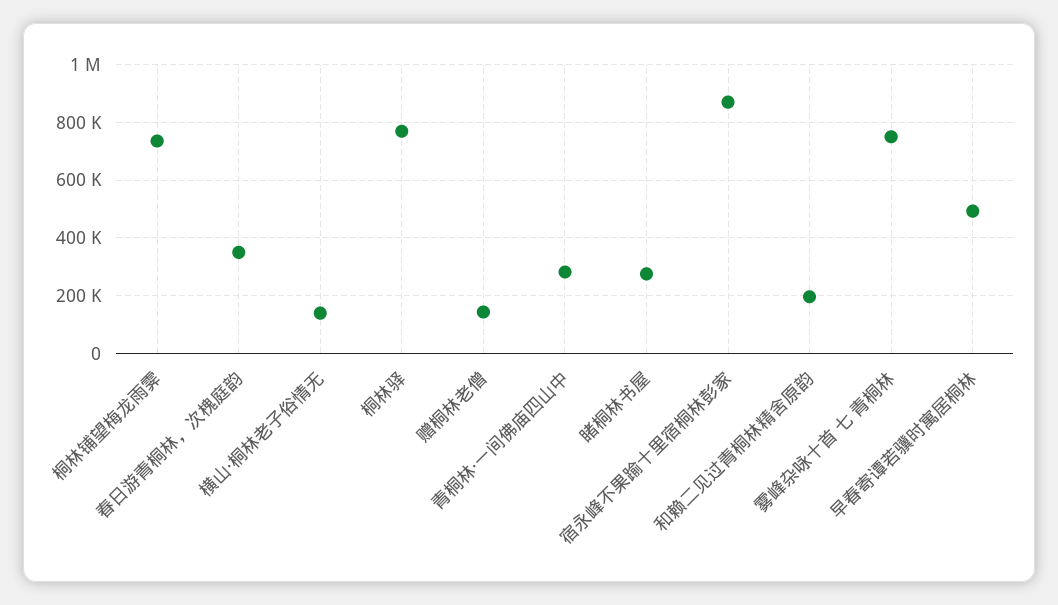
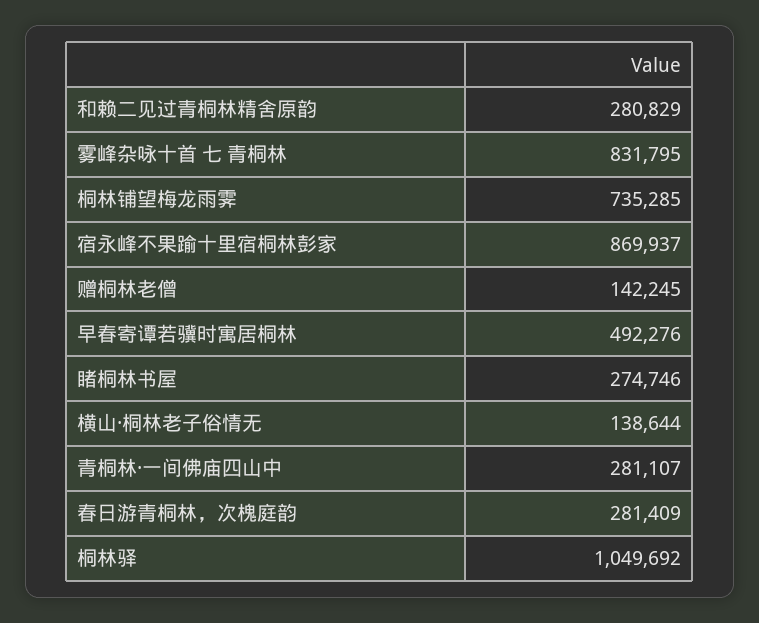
春日游青桐林，次槐庭韵: 350000 -> 281409
桐林驿: 775000 -> 1049692
和赖二见过青桐林精舍原韵: 200000 -> 280829
雾峰杂咏十首 七 青桐林: 750000 -> 831795

